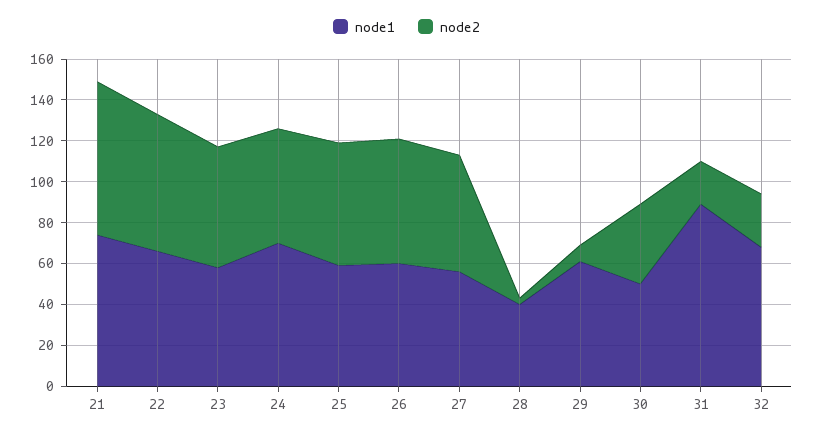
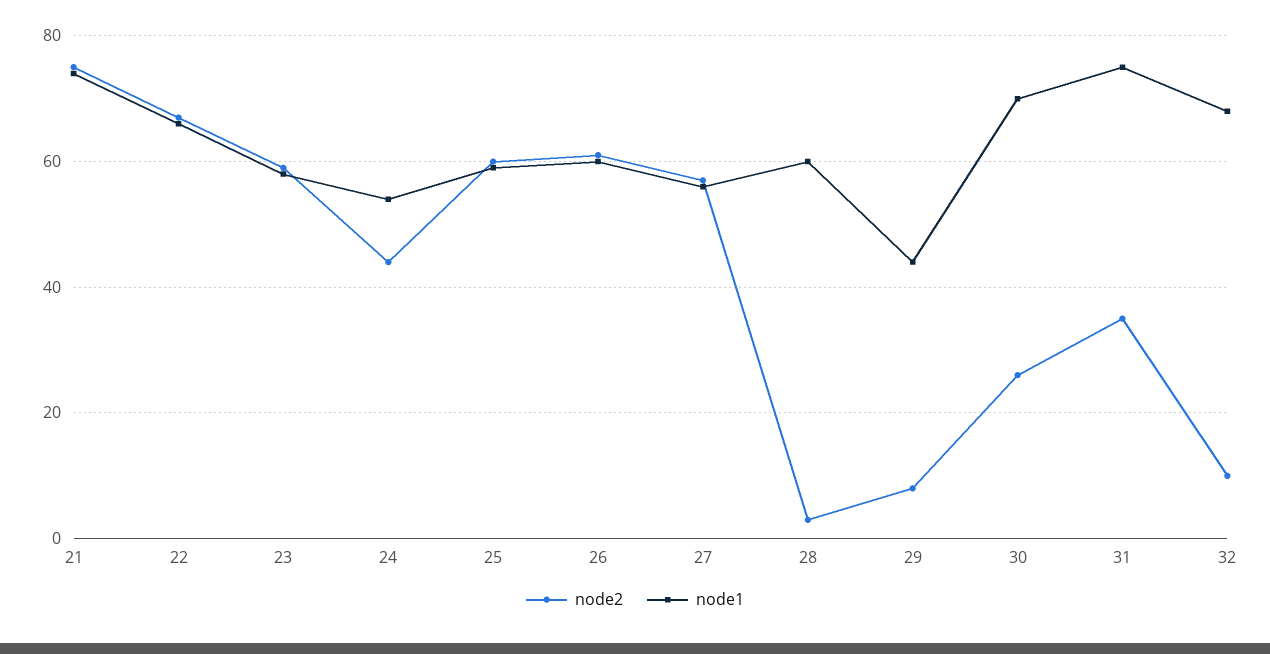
node1, 24: 70 -> 55
node2, 24: 55 -> 45
node1, 28: 40 -> 60
node1, 29: 60 -> 45
node1, 30: 50 -> 70
node2, 30: 40 -> 25
node1, 31: 90 -> 75
node2, 31: 20 -> 35
node2, 32: 25 -> 10

